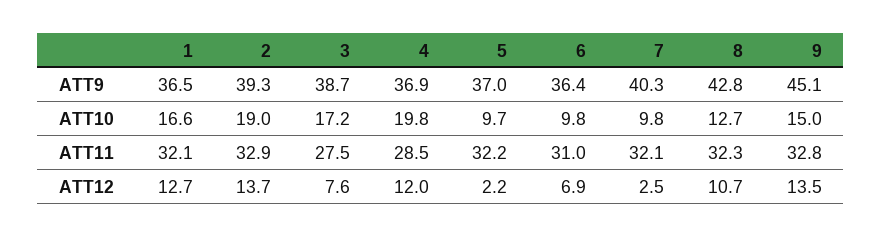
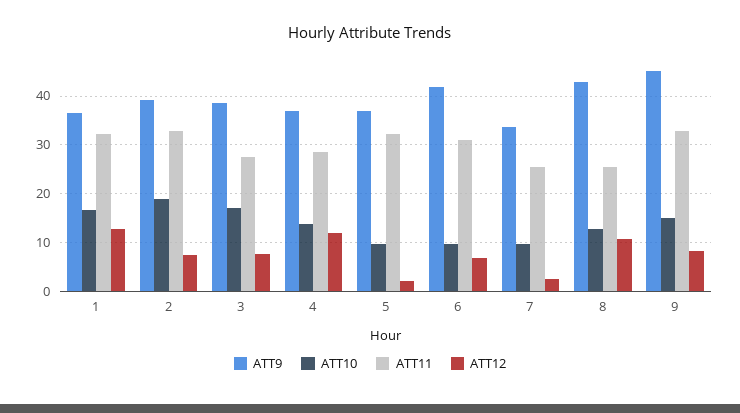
ATT9, 6: 36.4 -> 42
ATT9, 7: 40.3 -> 34
ATT10, 4: 19.8 -> 14
ATT11, 7: 32.1 -> 26
ATT11, 8: 32.3 -> 26
ATT12, 2: 13.7 -> 8
ATT12, 9: 13.5 -> 8

